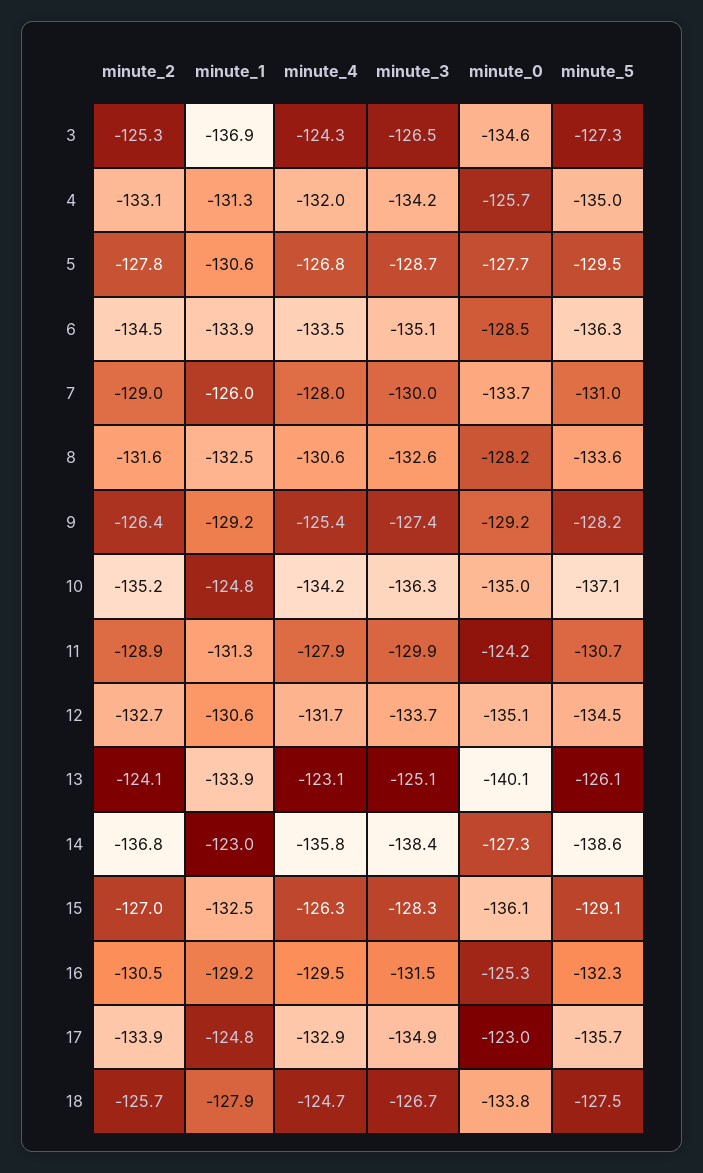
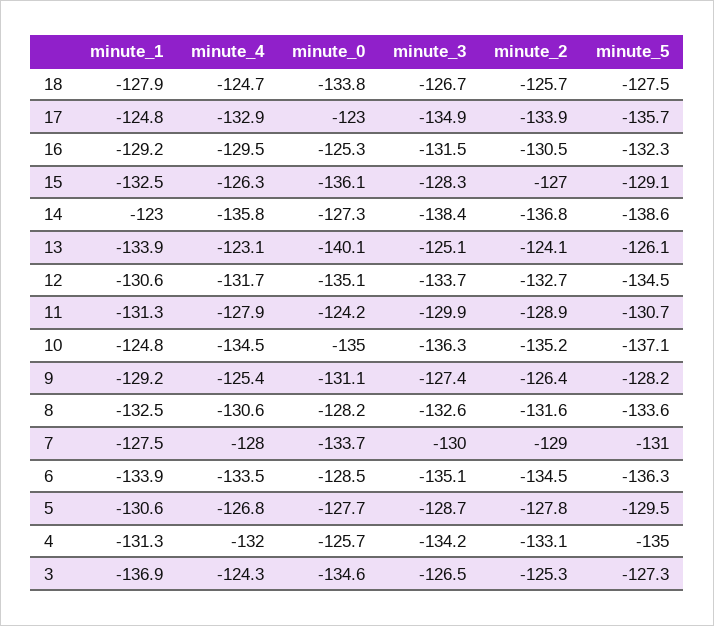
minute_1, 7: -126 -> -127.5
minute_0, 9: -129.2 -> -131.1
minute_4, 10: -134.2 -> -134.5

